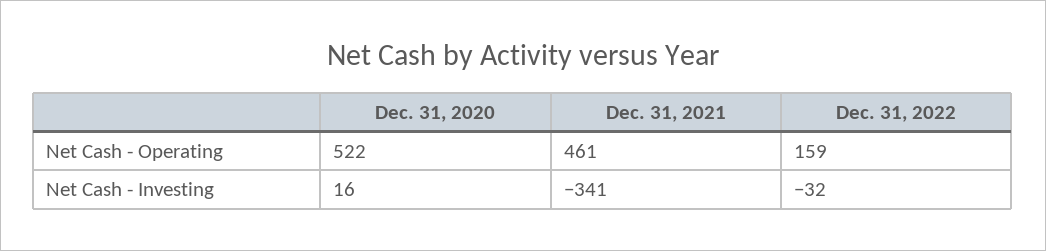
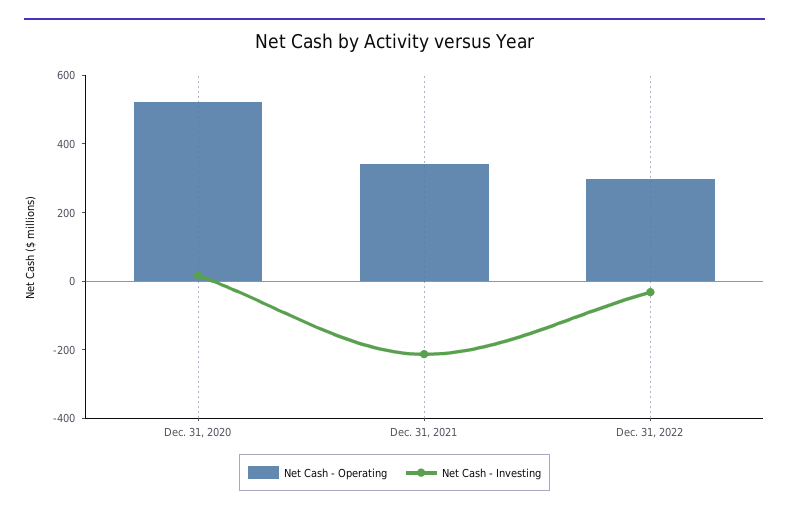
Net Cash - Operating, Dec. 31, 2021: 461 -> 350
Net Cash - Operating, Dec. 31, 2022: 159 -> 300
Net Cash - Investing, Dec. 31, 2021: -341 -> -200

